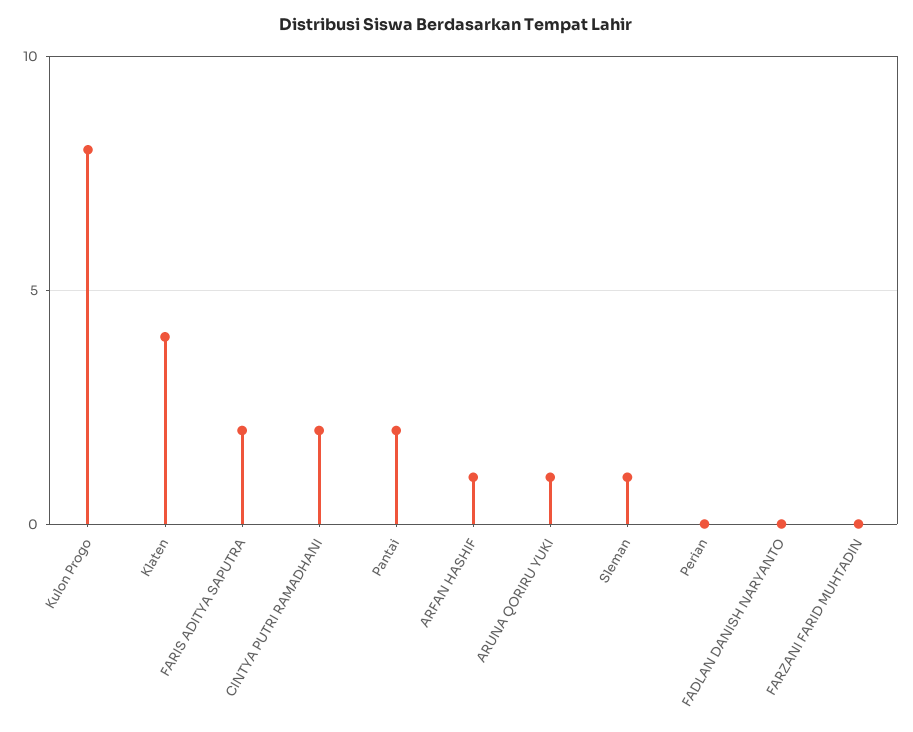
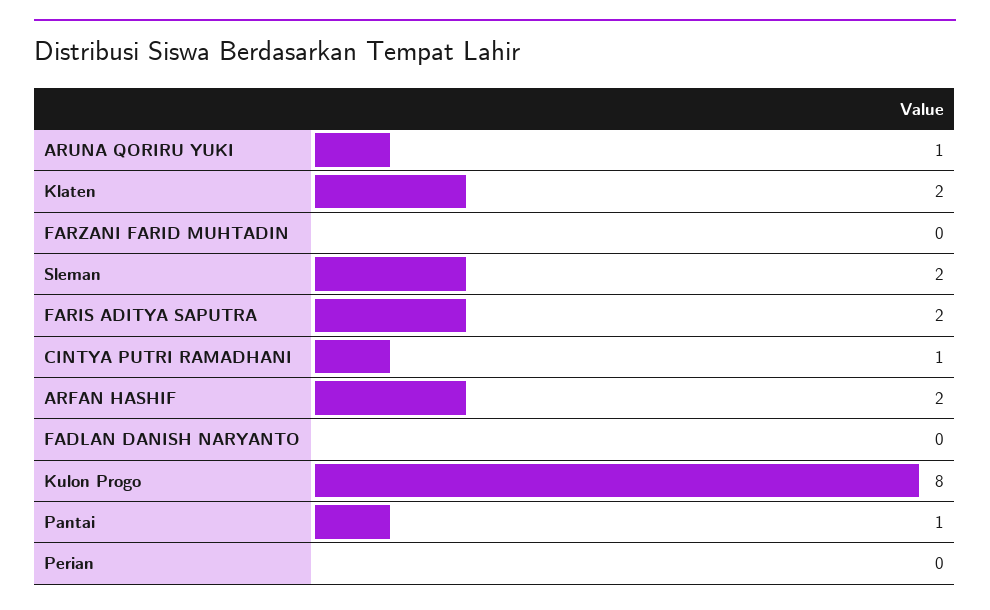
Klaten: 4 -> 2
CINTYA PUTRI RAMADHANI: 2 -> 1
Pantai: 2 -> 1
ARFAN HASHIF: 1 -> 2
Sleman: 1 -> 2

